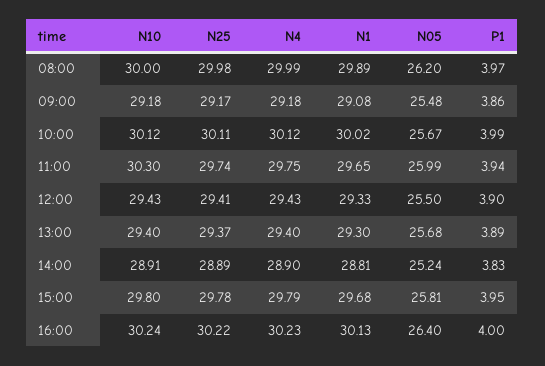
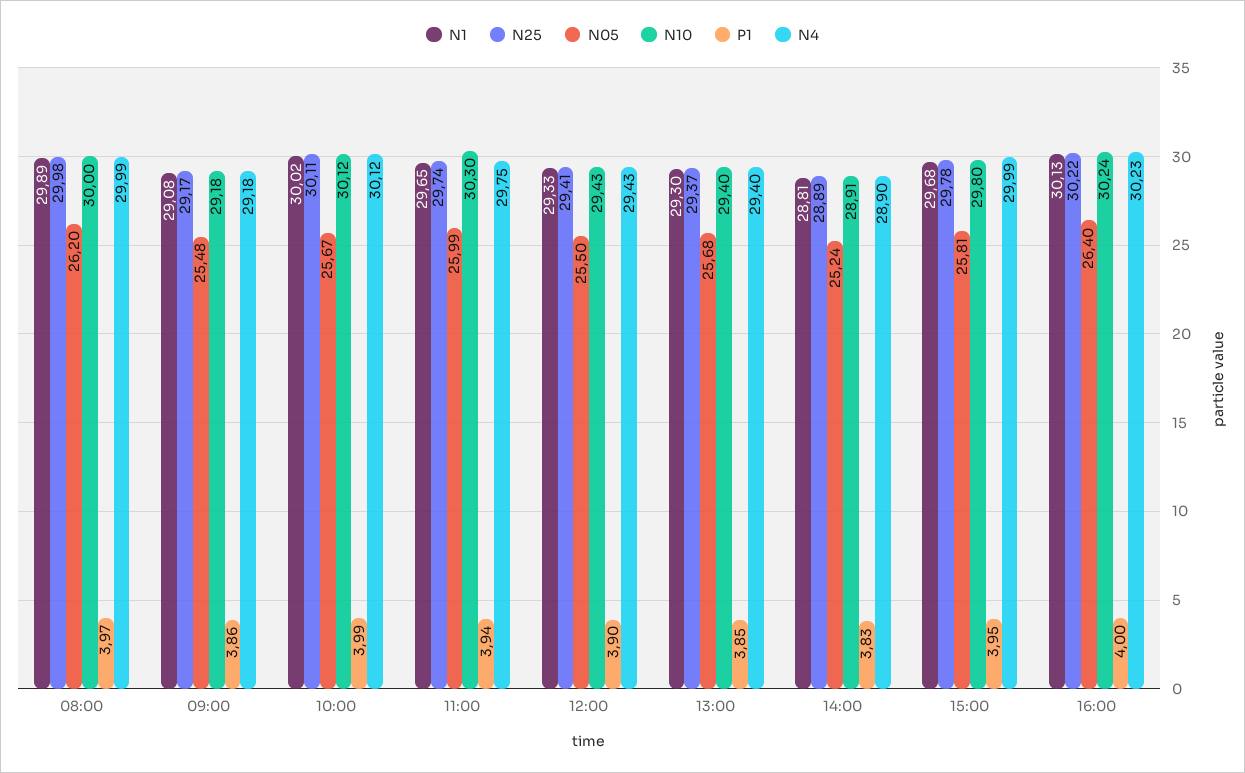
P1, 13:00: 3.89 -> 3.85
N4, 15:00: 29.79 -> 29.99

